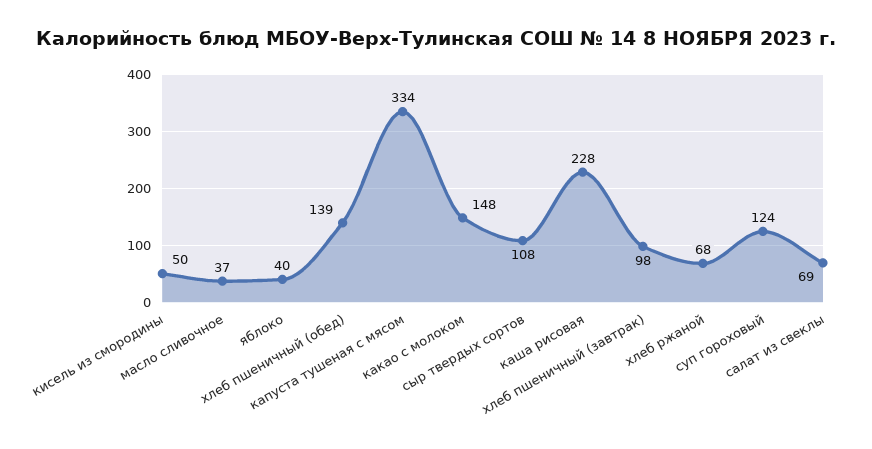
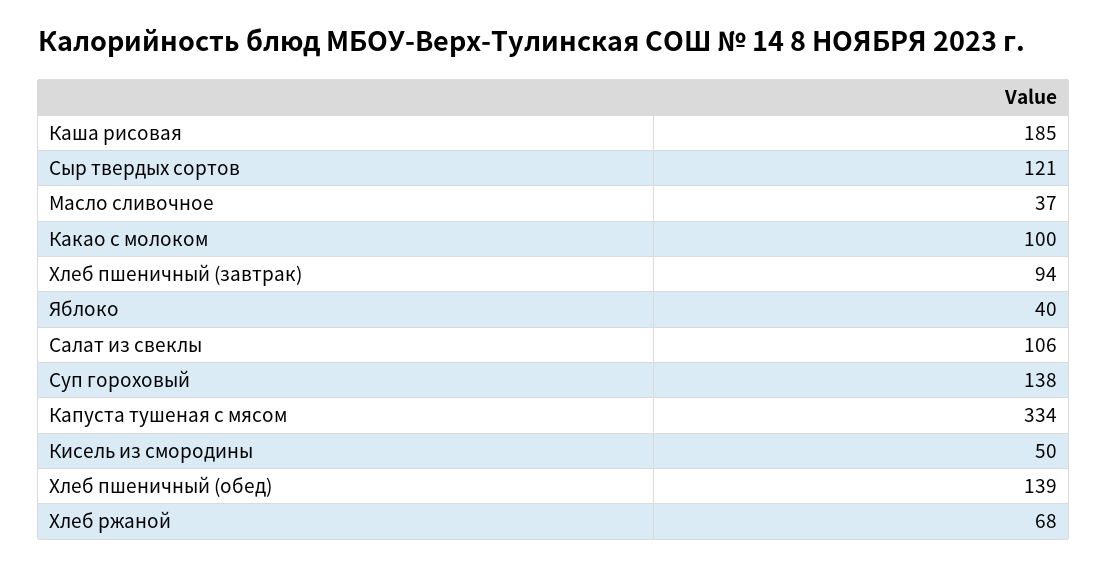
какао с молоком: 148 -> 100
сыр твердых сортов: 108 -> 121
каша рисовая: 228 -> 185
хлеб пшеничный (завтрак): 98 -> 94
суп гороховый: 124 -> 138
салат из свеклы: 69 -> 106

